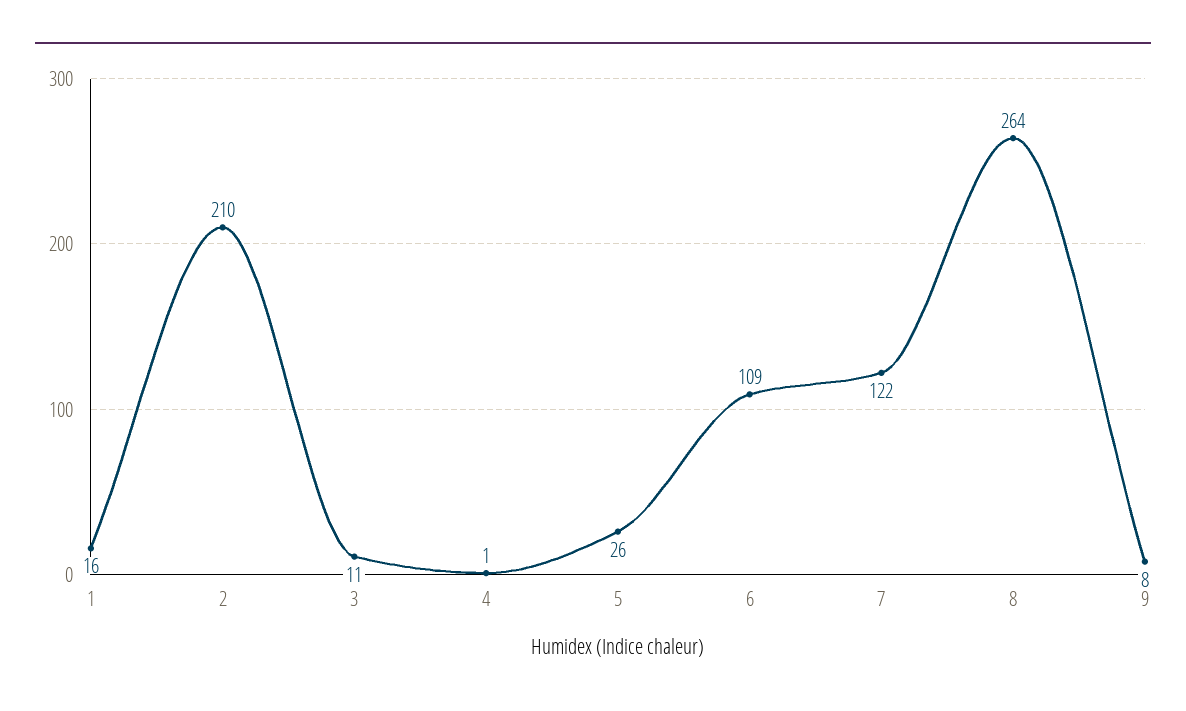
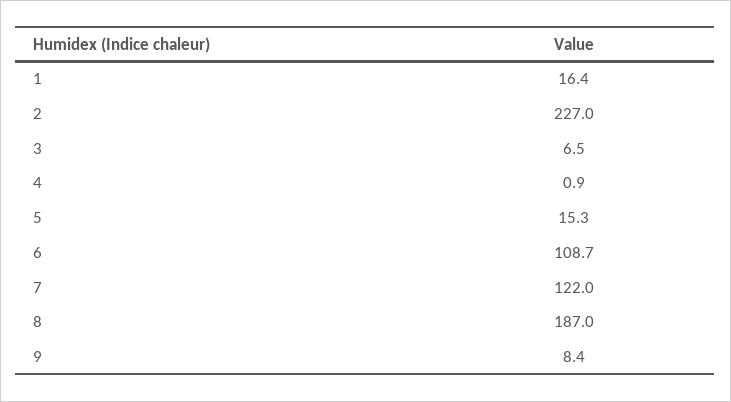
2: 210 -> 227
3: 11 -> 6.5
5: 26 -> 15.3
8: 264 -> 187

